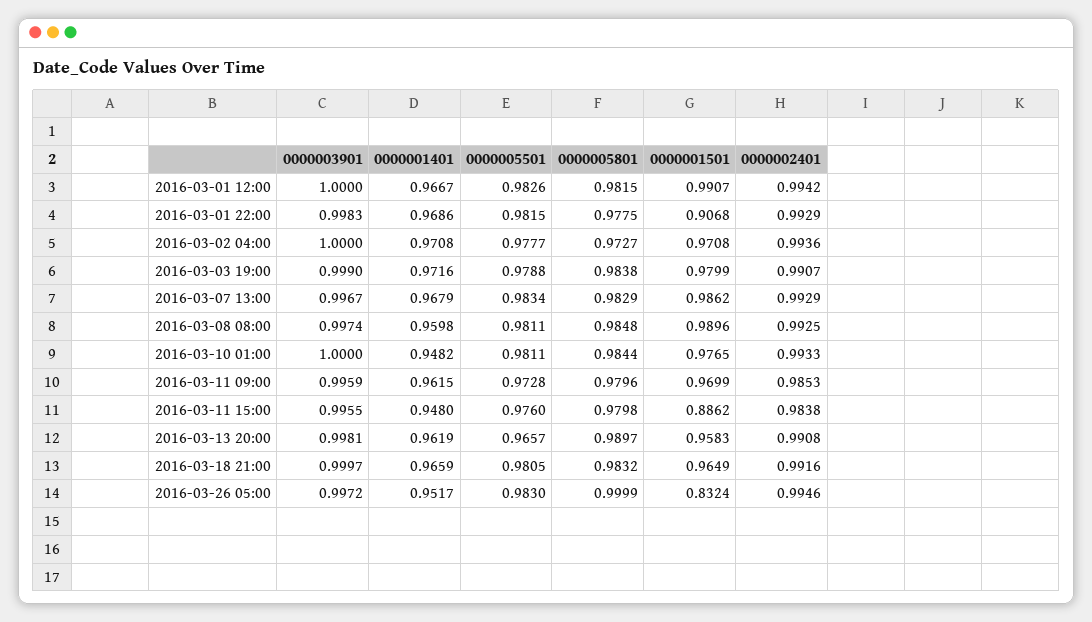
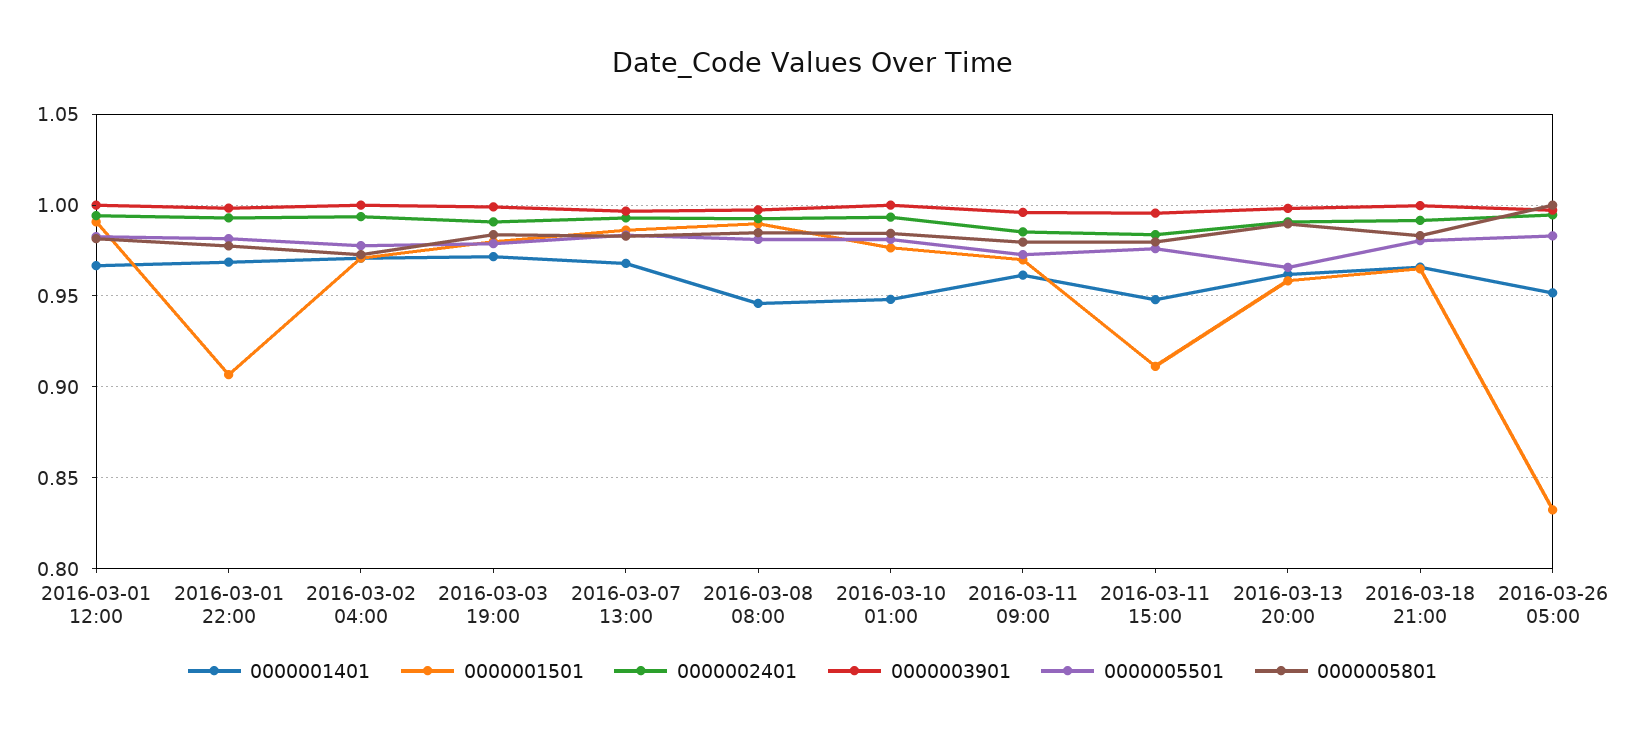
0000001401, 2016-03-08 08:00: 0.9598 -> 0.945
0000001501, 2016-03-11 15:00: 0.8862 -> 0.91

